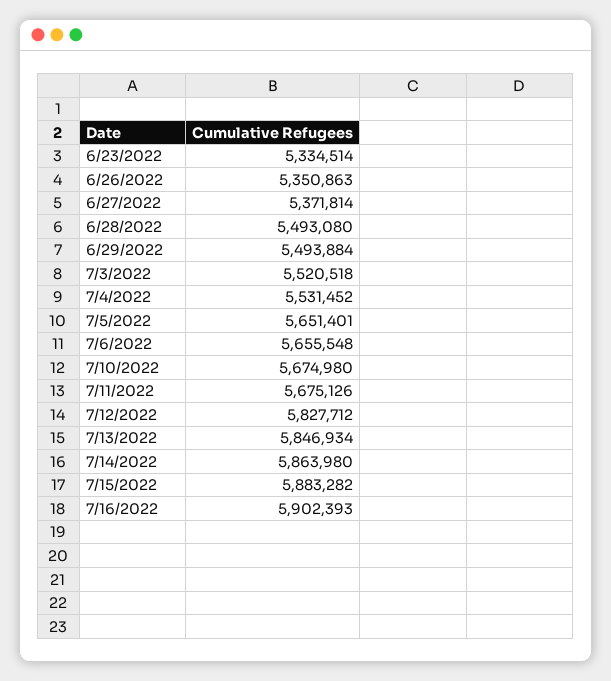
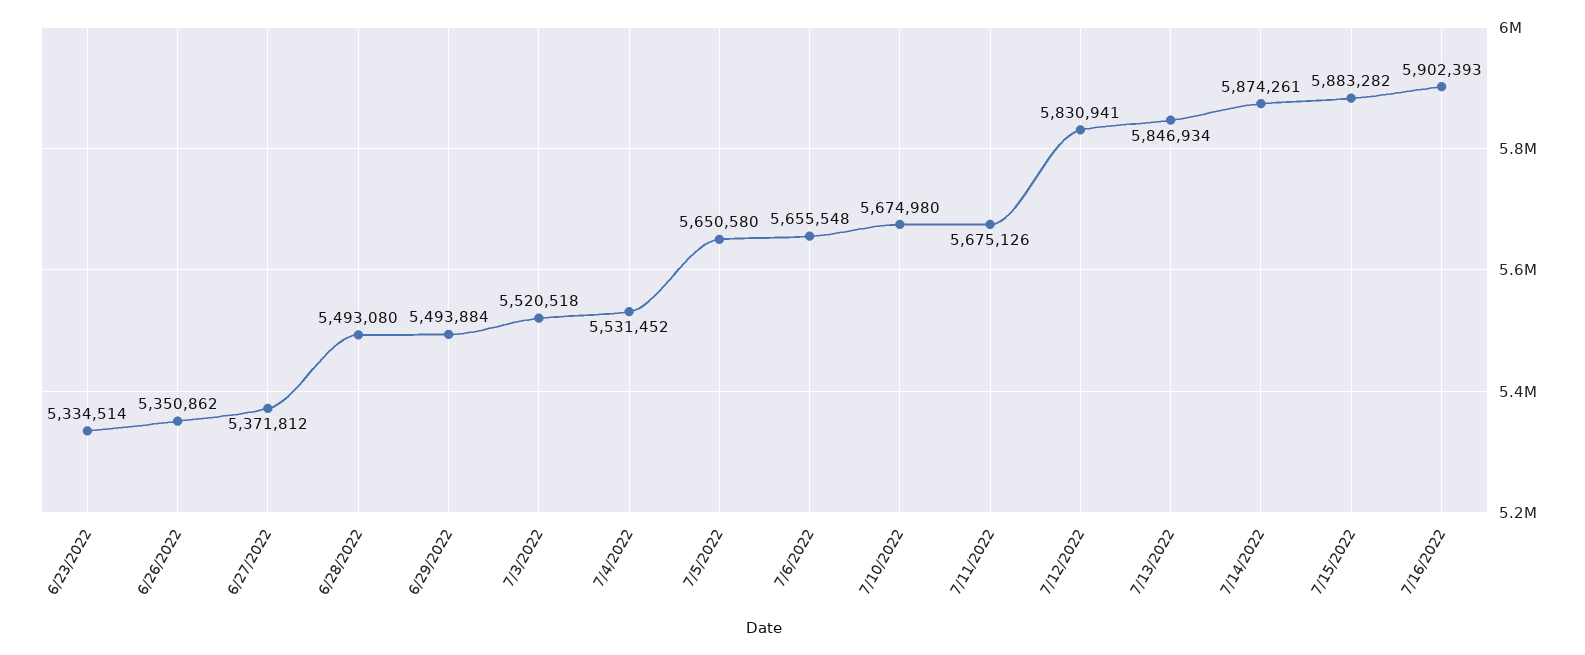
6/26/2022: 5350863 -> 5350862
6/27/2022: 5371814 -> 5371812
7/5/2022: 5651401 -> 5650580
7/12/2022: 5827712 -> 5830941
7/14/2022: 5863980 -> 5874261

